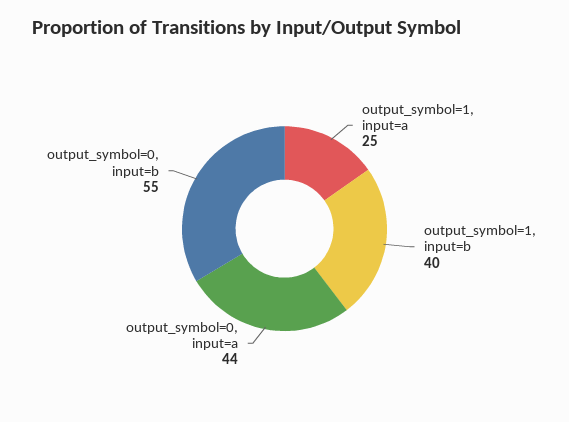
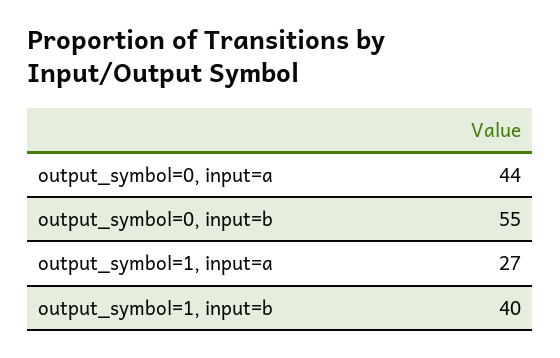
output_symbol=1, input=a: 25 -> 27

